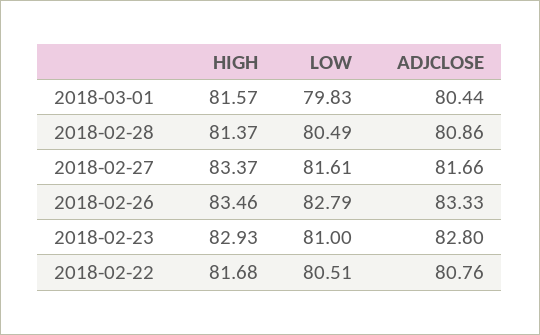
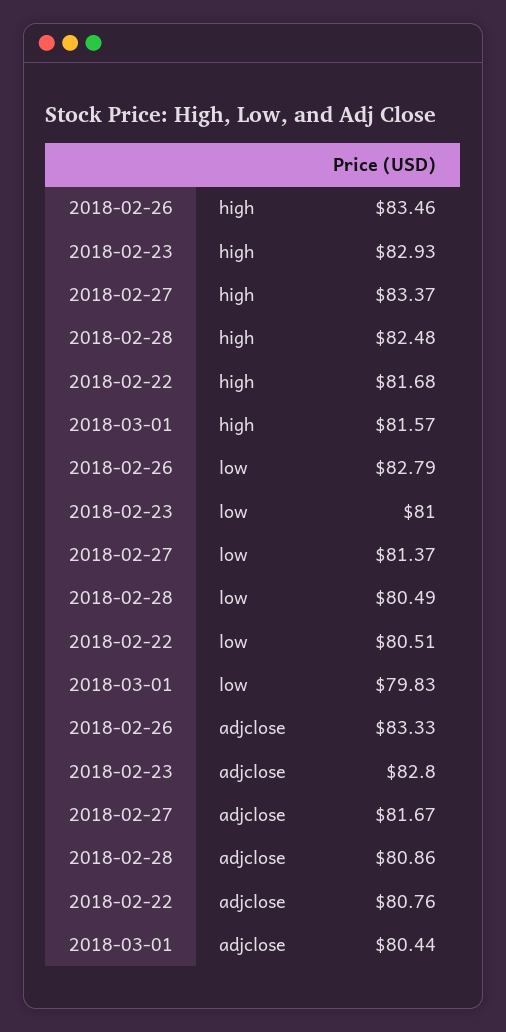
HIGH, 2018-02-28: 81.37 -> 82.48
LOW, 2018-02-27: 81.61 -> 81.37
ADJCLOSE, 2018-02-27: 81.66 -> 81.67

